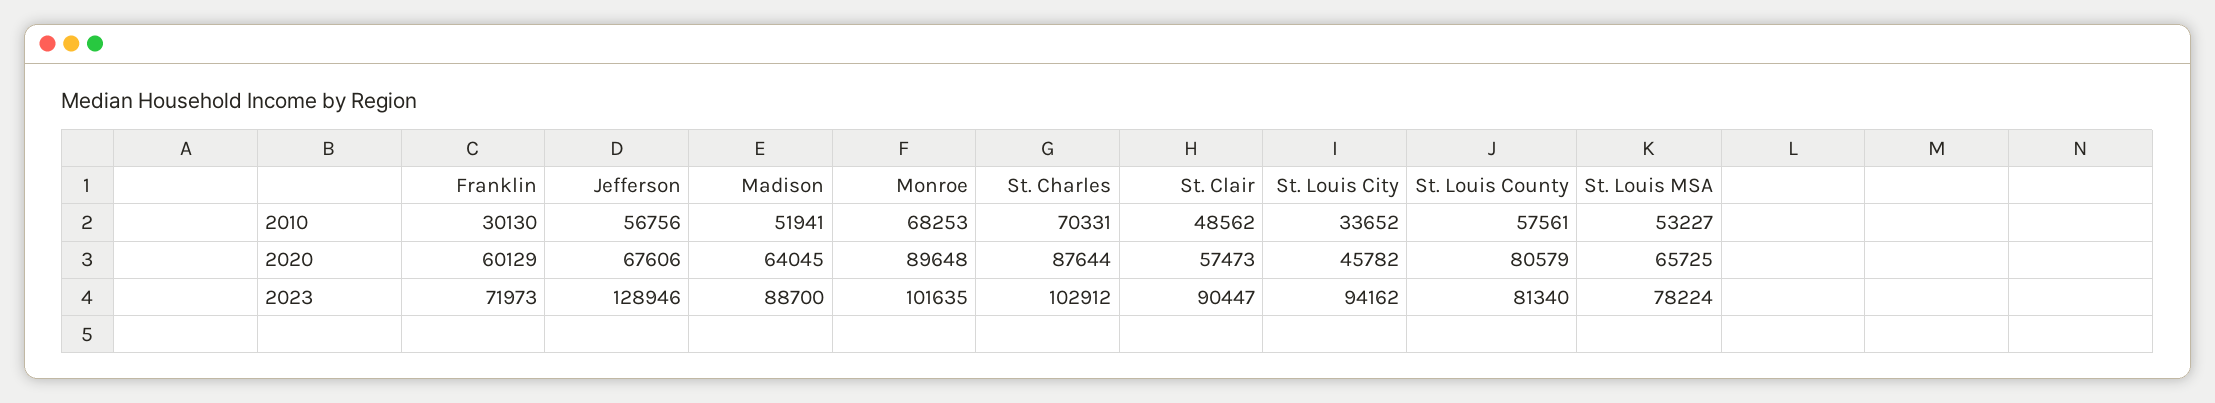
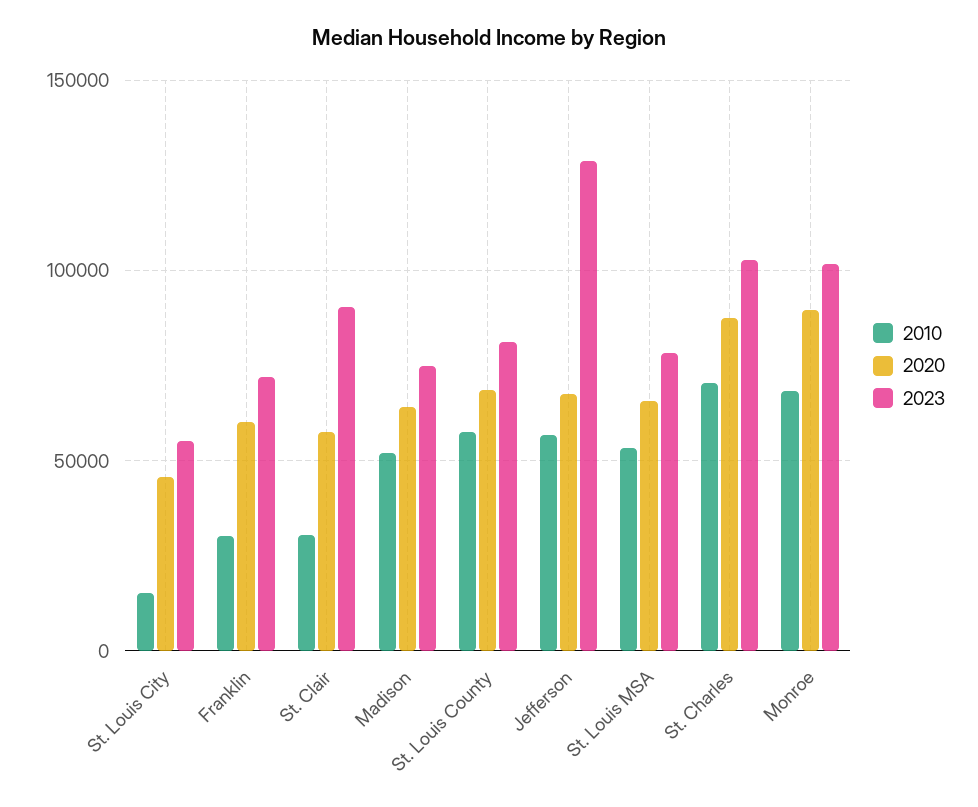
2010, St. Clair: 48562 -> 30000
2010, St. Louis City: 33652 -> 15000
2020, St. Louis County: 80579 -> 70000
2023, Madison: 88700 -> 75000
2023, St. Louis City: 94162 -> 55000

